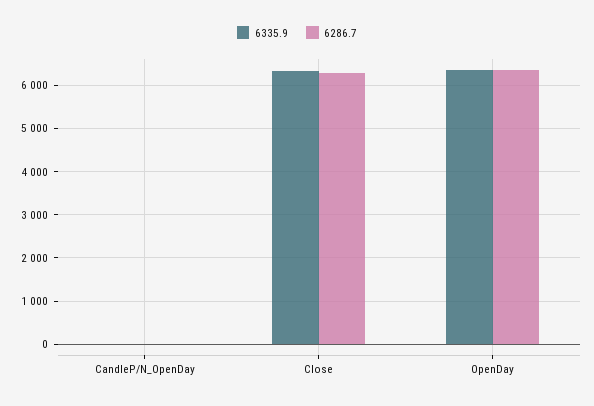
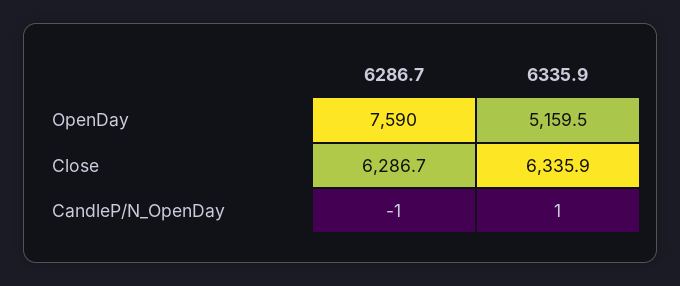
6335.9, OpenDay: 6400 -> 5159.5
6286.7, OpenDay: 6400 -> 7590

